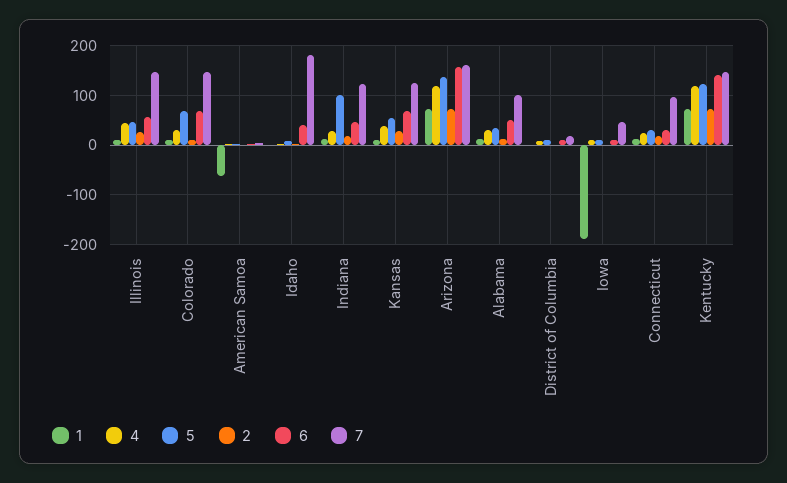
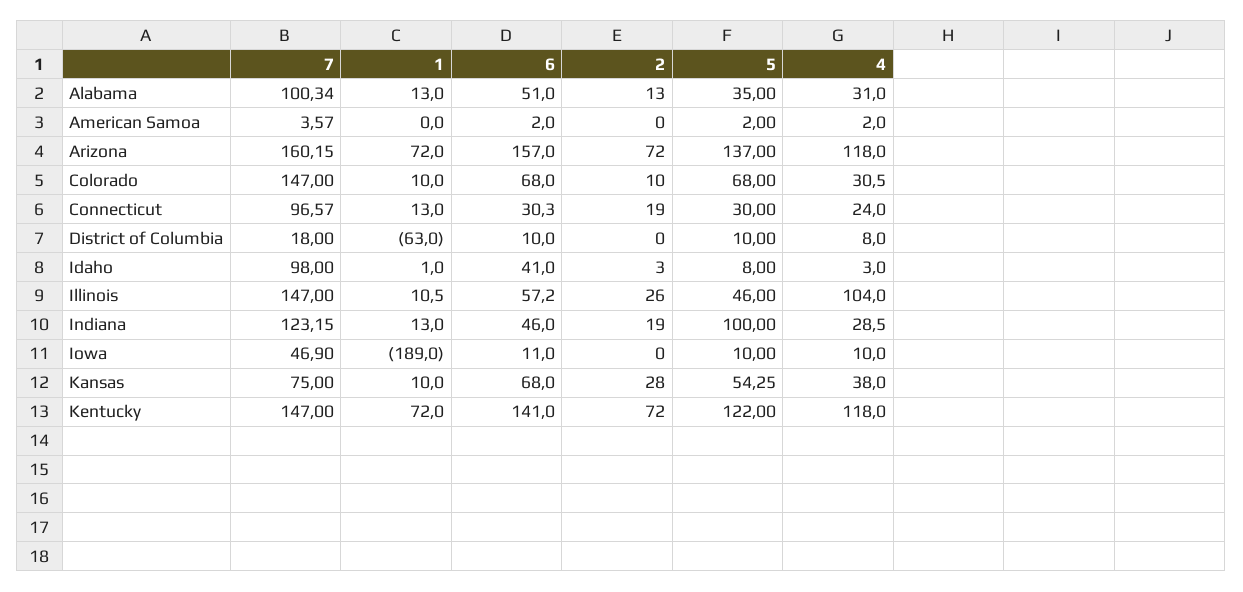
4, Illinois: 40 -> 104
1, American Samoa: -60 -> 0
7, Idaho: 180 -> 98
7, Kansas: 120 -> 75
1, District of Columbia: 0 -> -63

